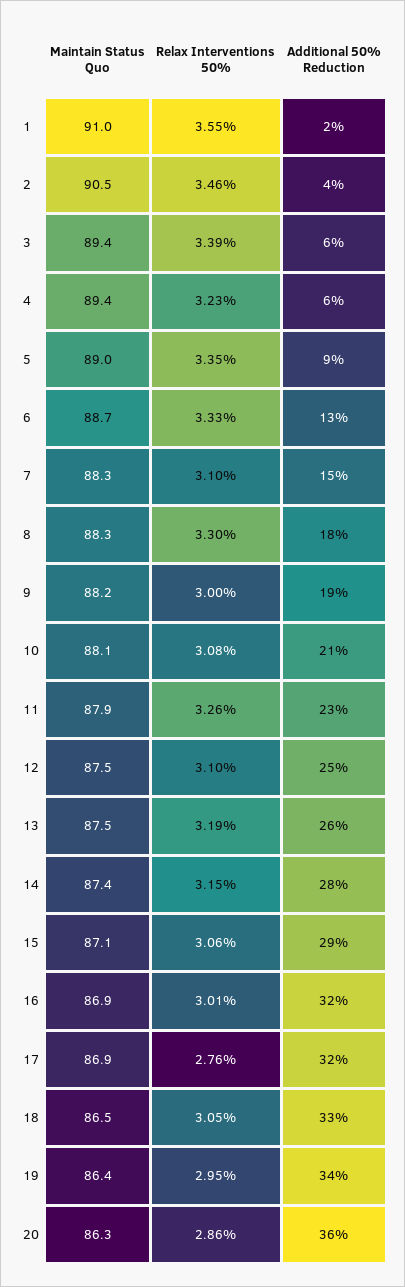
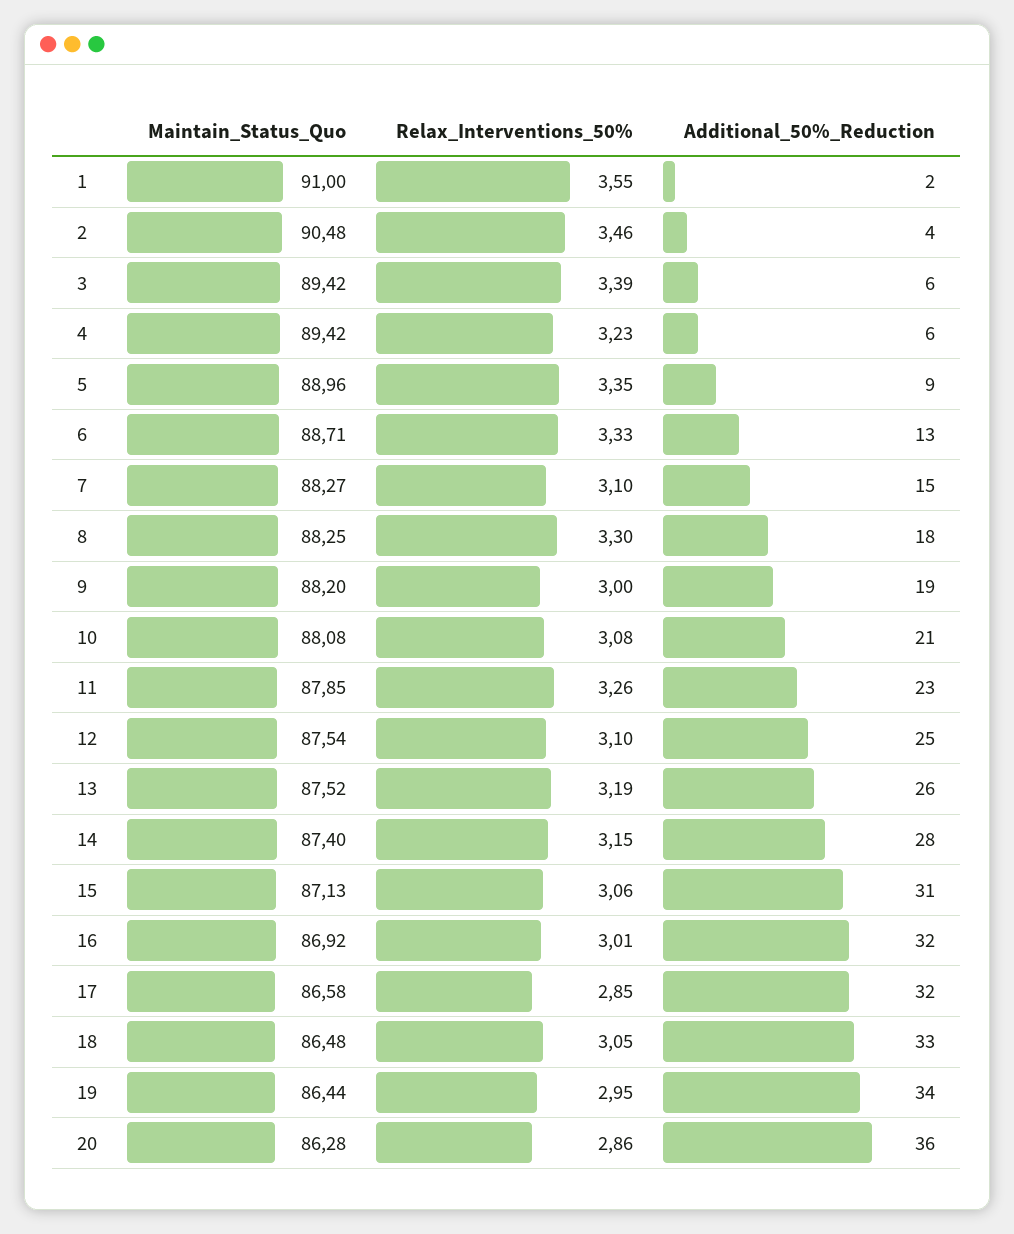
Additional 50% Reduction, 15: 29 -> 31
Maintain Status Quo, 17: 86.9 -> 86.58
Relax Interventions 50%, 17: 2.76 -> 2.85

